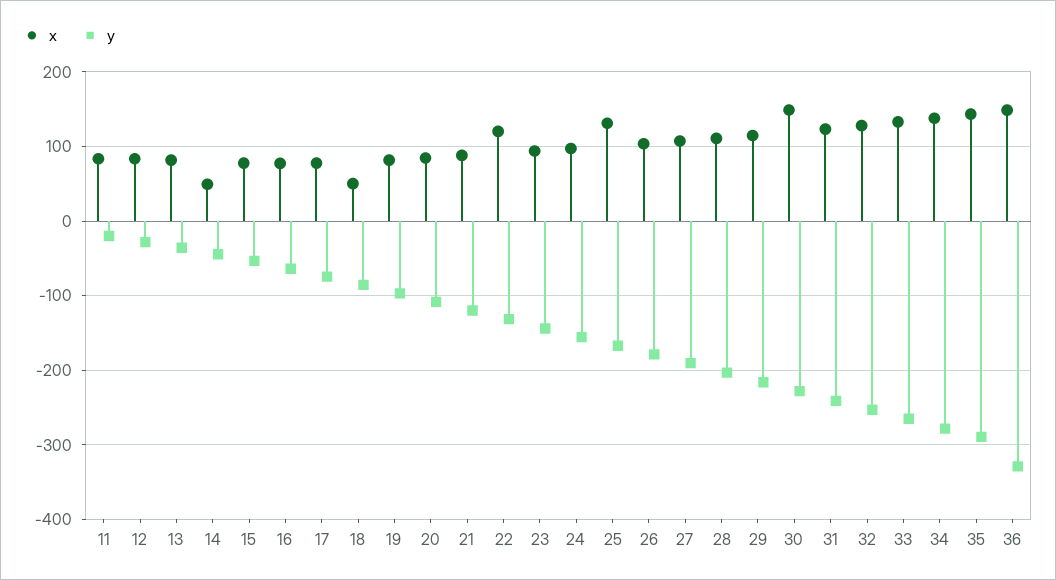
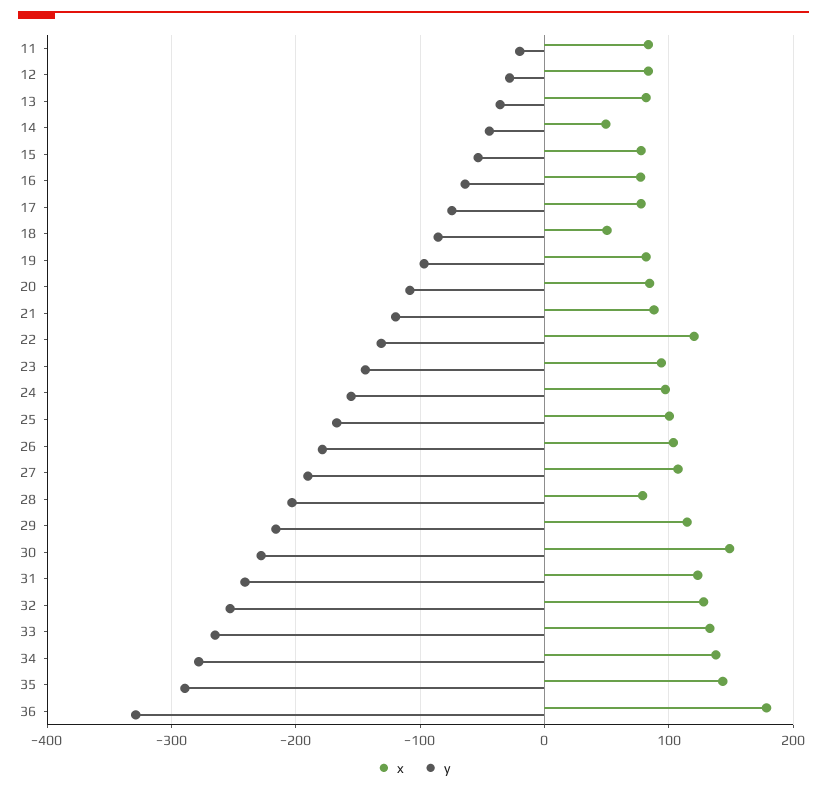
x, 25: 130 -> 100
x, 28: 110 -> 80
x, 36: 150 -> 180

